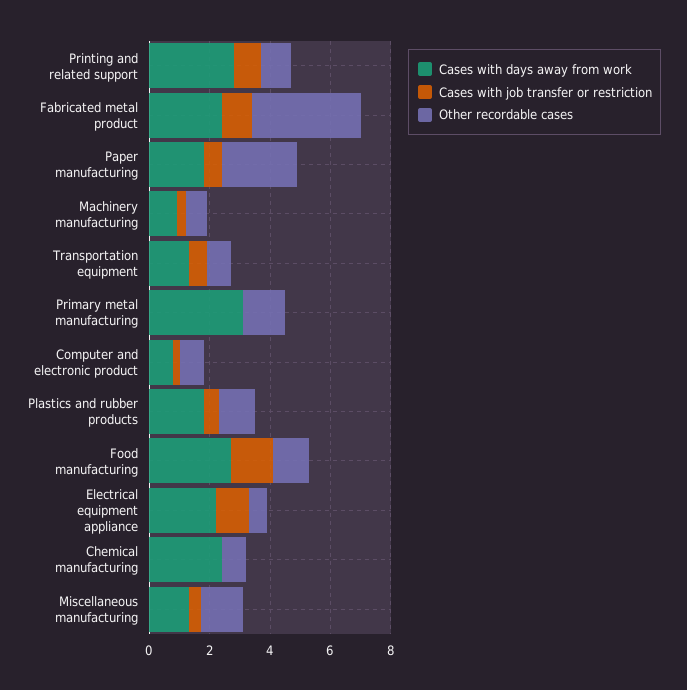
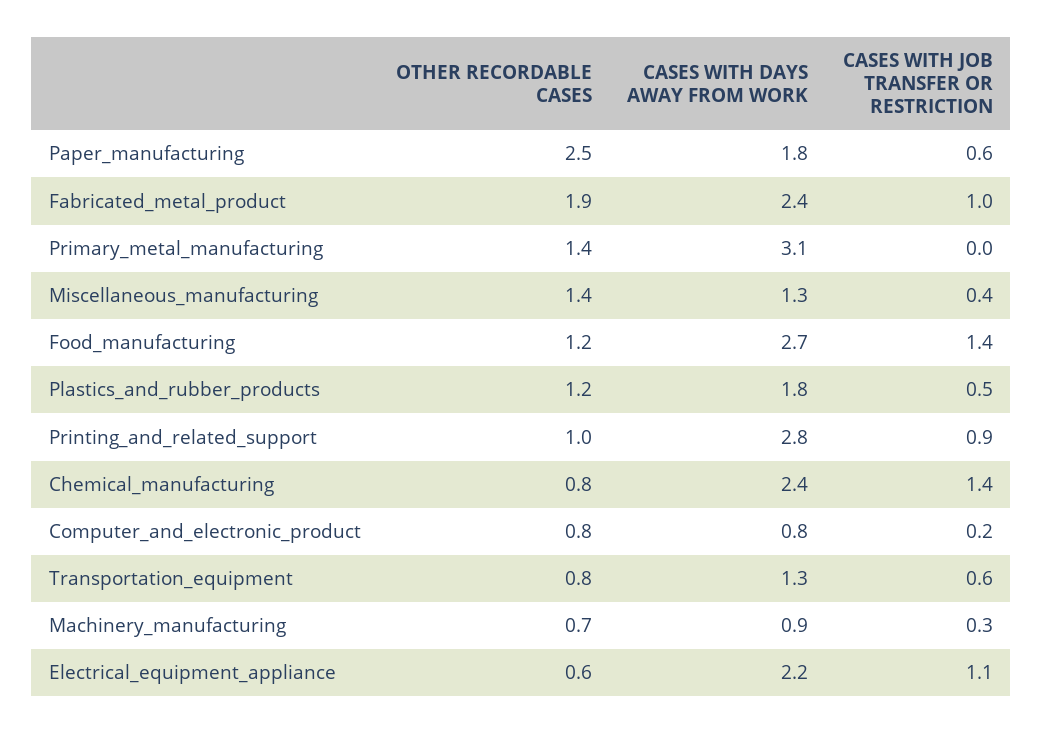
Other recordable cases, Fabricated metal product: 3.5 -> 1.9
Cases with job transfer or restriction, Chemical manufacturing: 0 -> 1.4

